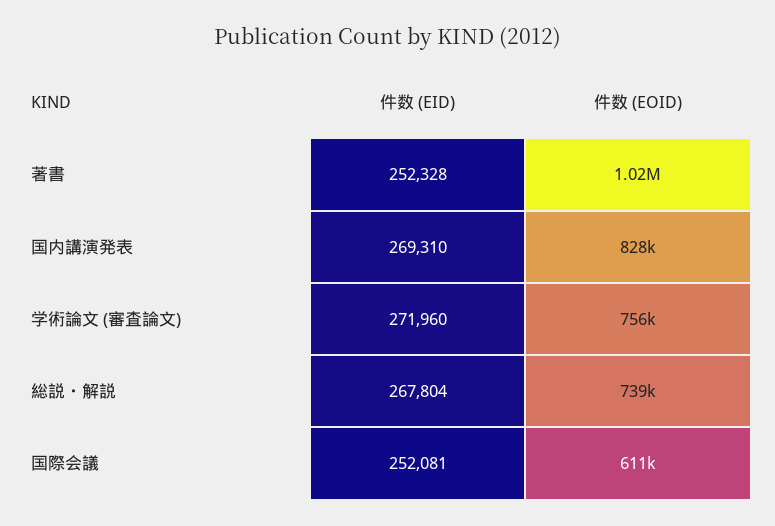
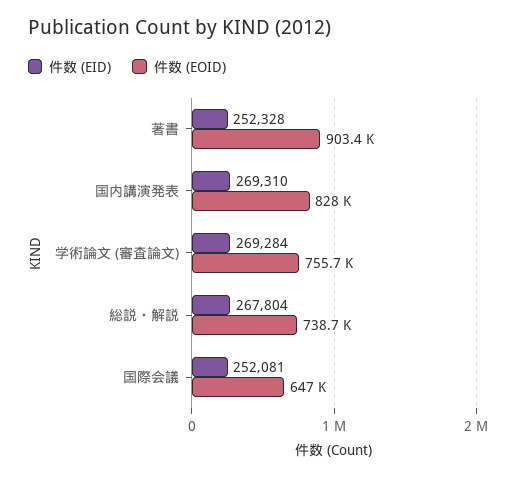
件数 (EOID), 著書: 1020000 -> 903400
件数 (EID), 学術論文 (審査論文): 271960 -> 269284
件数 (EOID), 国際会議: 611000 -> 647000

